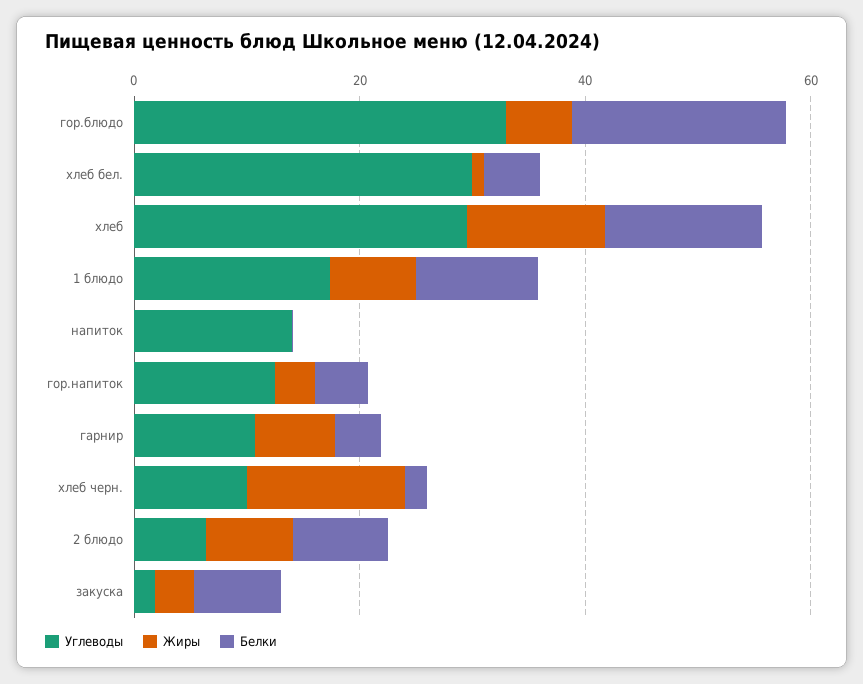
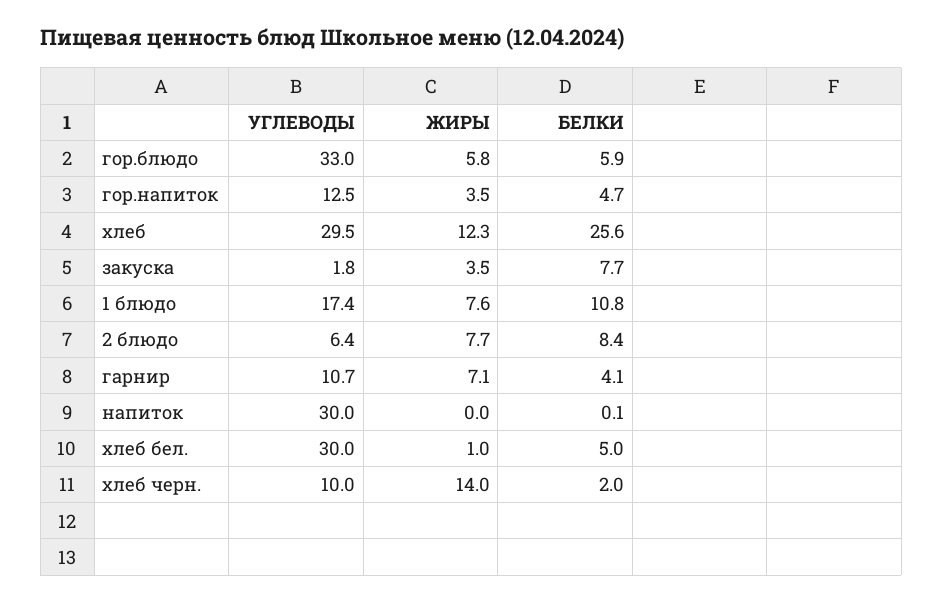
Белки, гор.блюдо: 20 -> 5.9
Белки, хлеб: 15 -> 25.6
Углеводы, напиток: 15 -> 30

